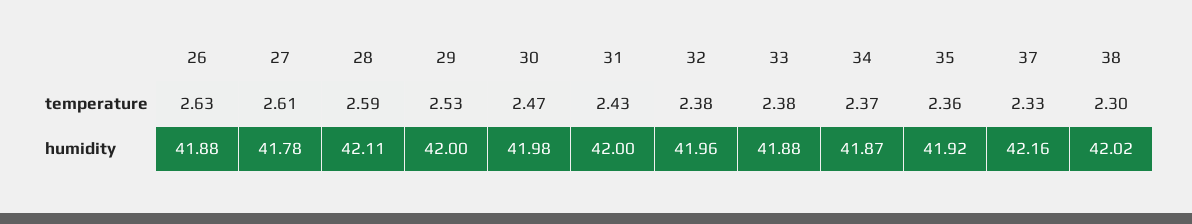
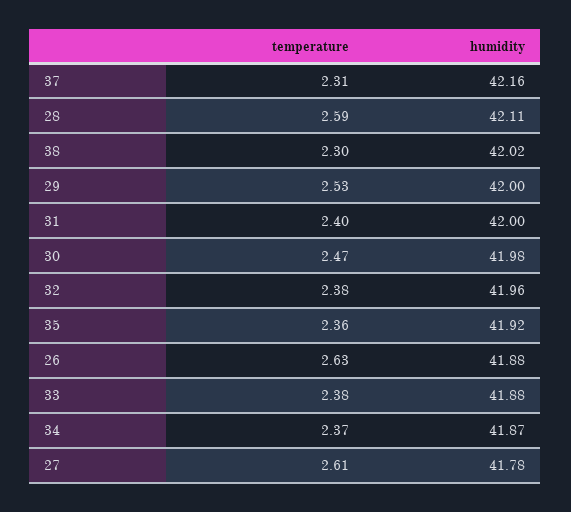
31, temperature: 2.43 -> 2.4
37, temperature: 2.33 -> 2.31

